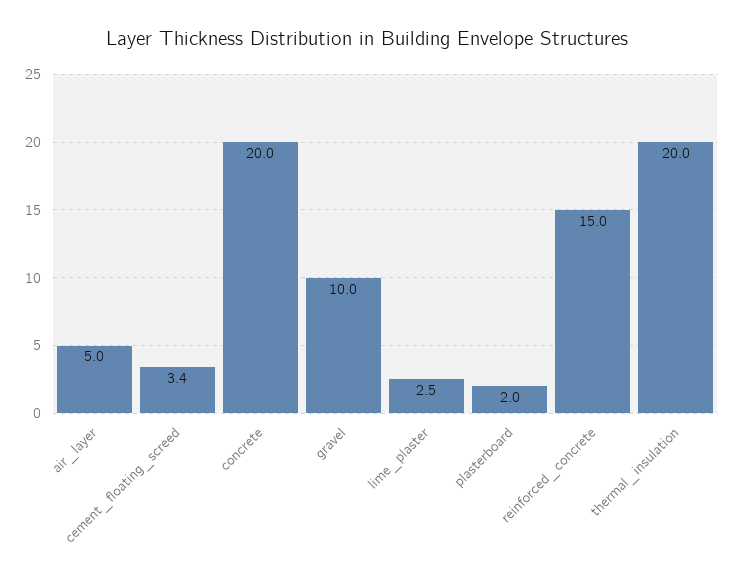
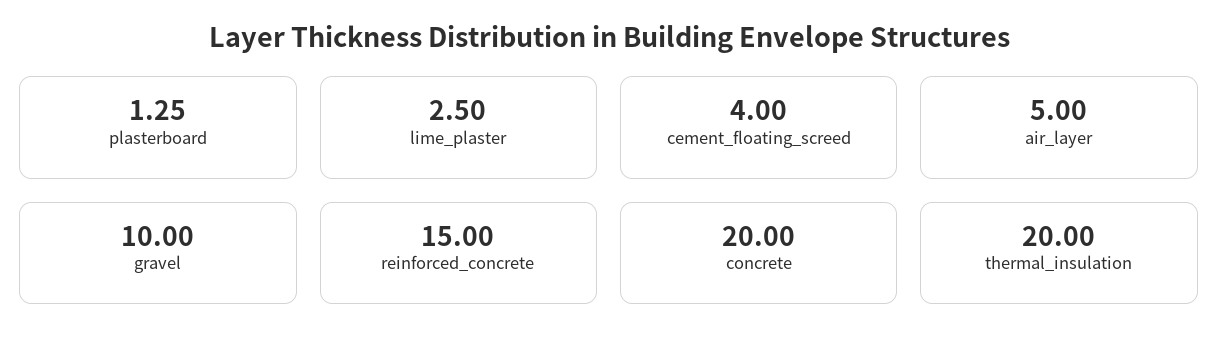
cement_floating_screed: 3.4 -> 4
plasterboard: 2 -> 1.25

